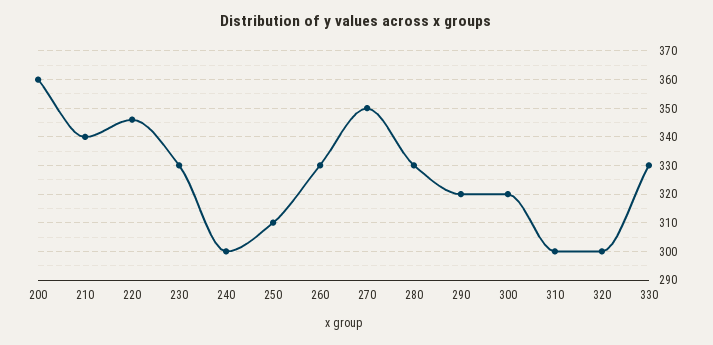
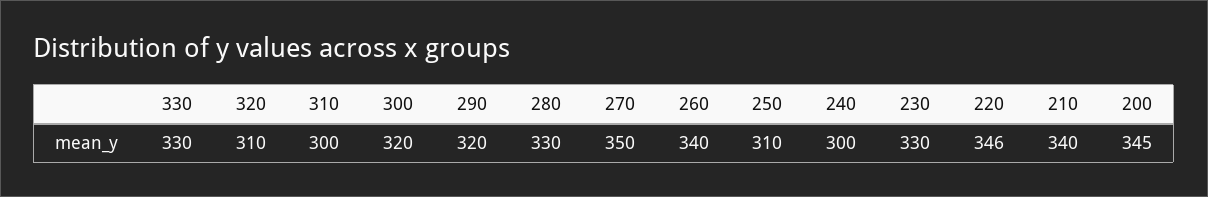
200: 360 -> 345
260: 330 -> 340
320: 300 -> 310

